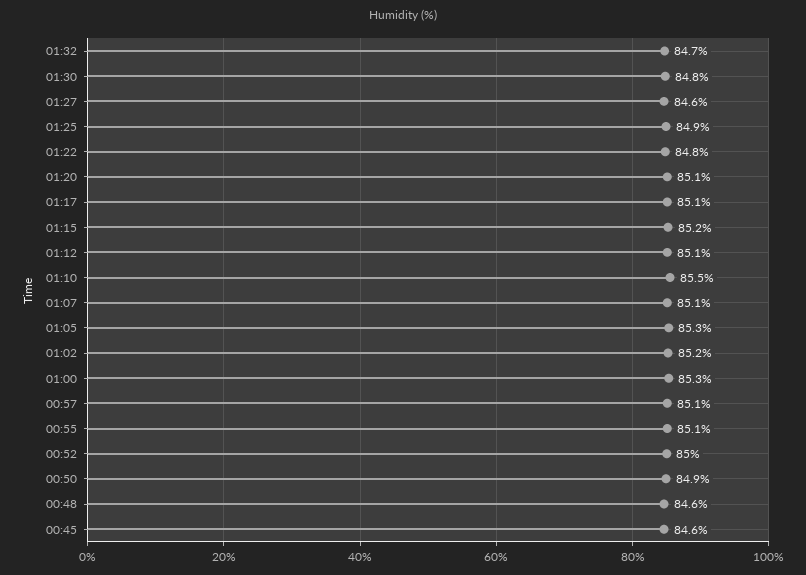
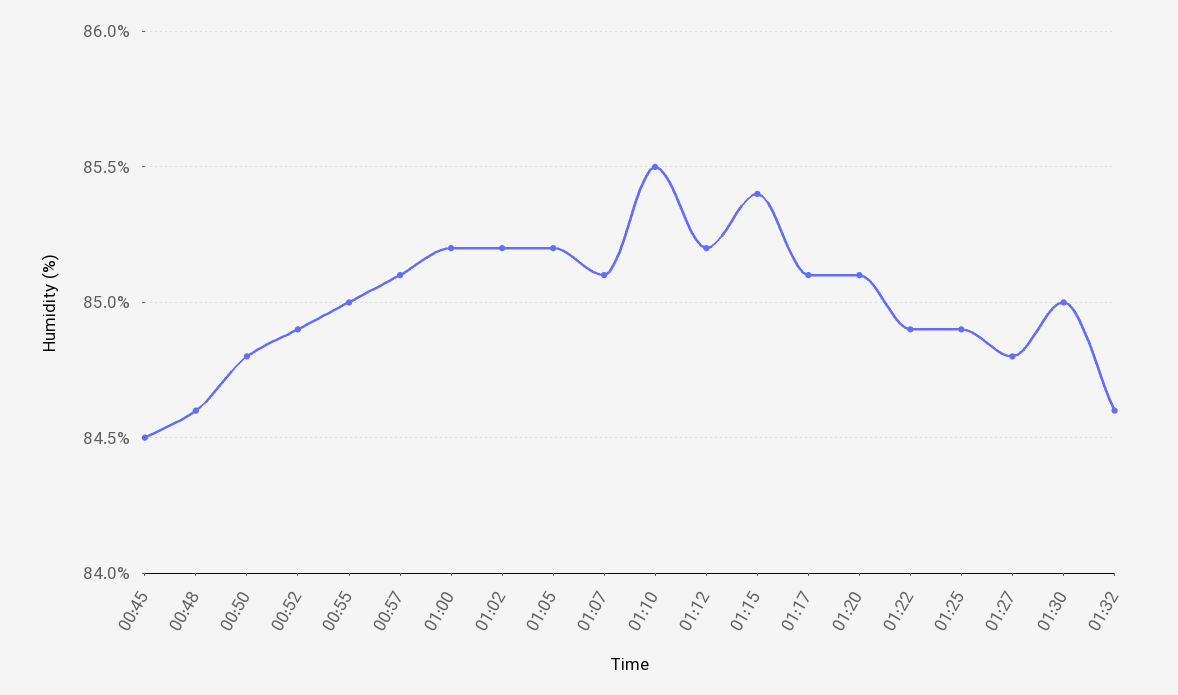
01:32: 84.7 -> 84.6
01:30: 84.8 -> 85
01:27: 84.6 -> 84.8
01:22: 84.8 -> 84.9
01:15: 85.2 -> 85.4
01:12: 85.1 -> 85.2
01:05: 85.3 -> 85.2
01:00: 85.3 -> 85.2
00:55: 85.1 -> 85
00:52: 85 -> 84.9
00:50: 84.9 -> 84.8
00:45: 84.6 -> 84.5

